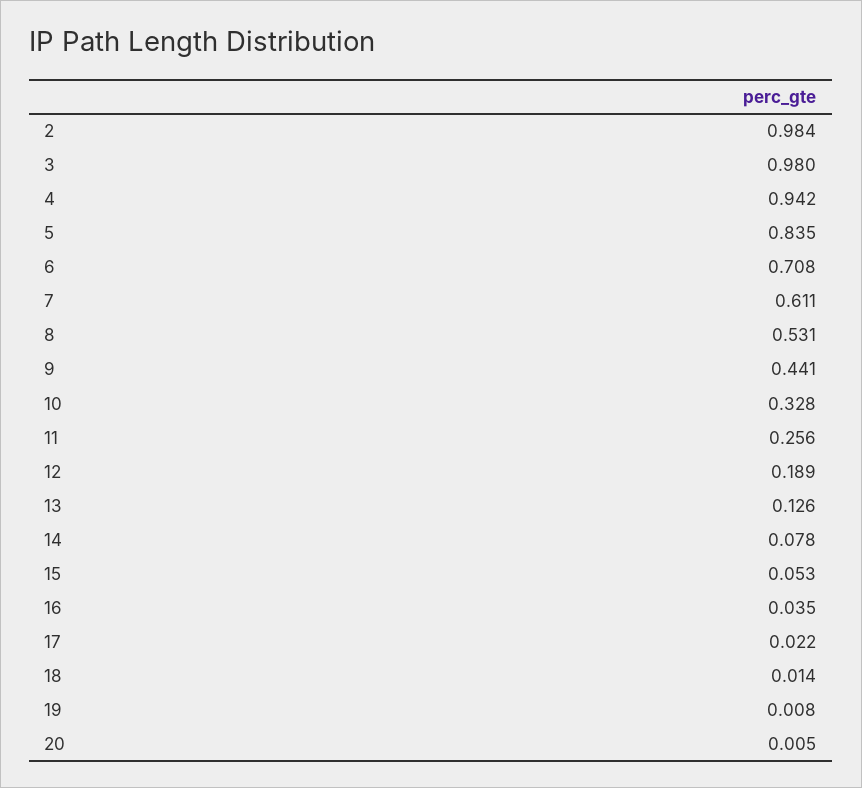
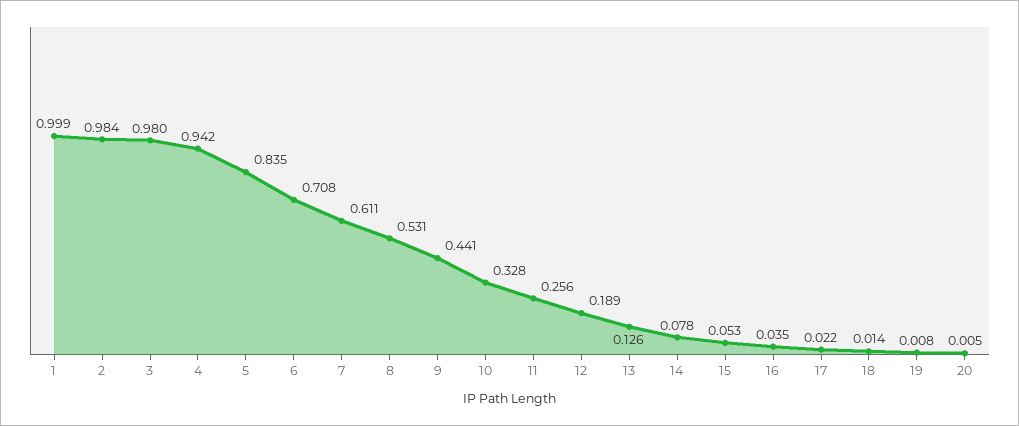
1: none -> 0.999

